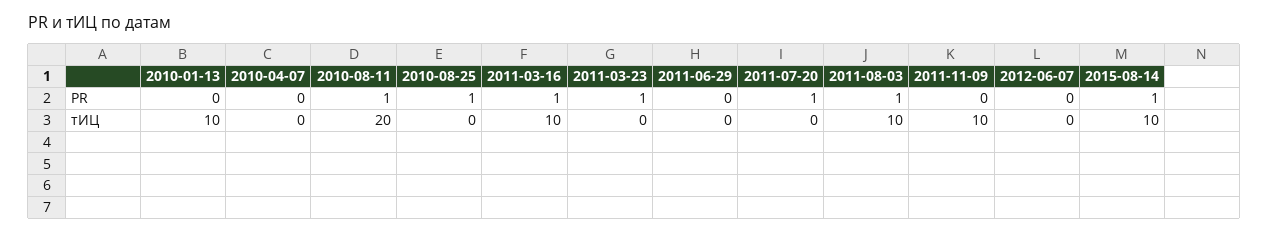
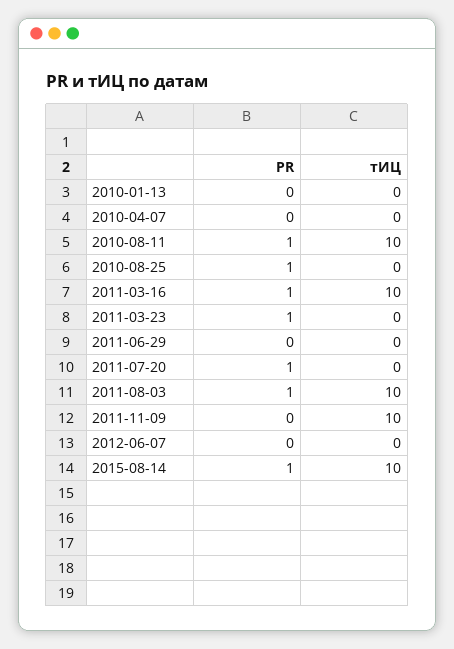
2010-01-13, тИЦ: 10 -> 0
2010-08-11, тИЦ: 20 -> 10

